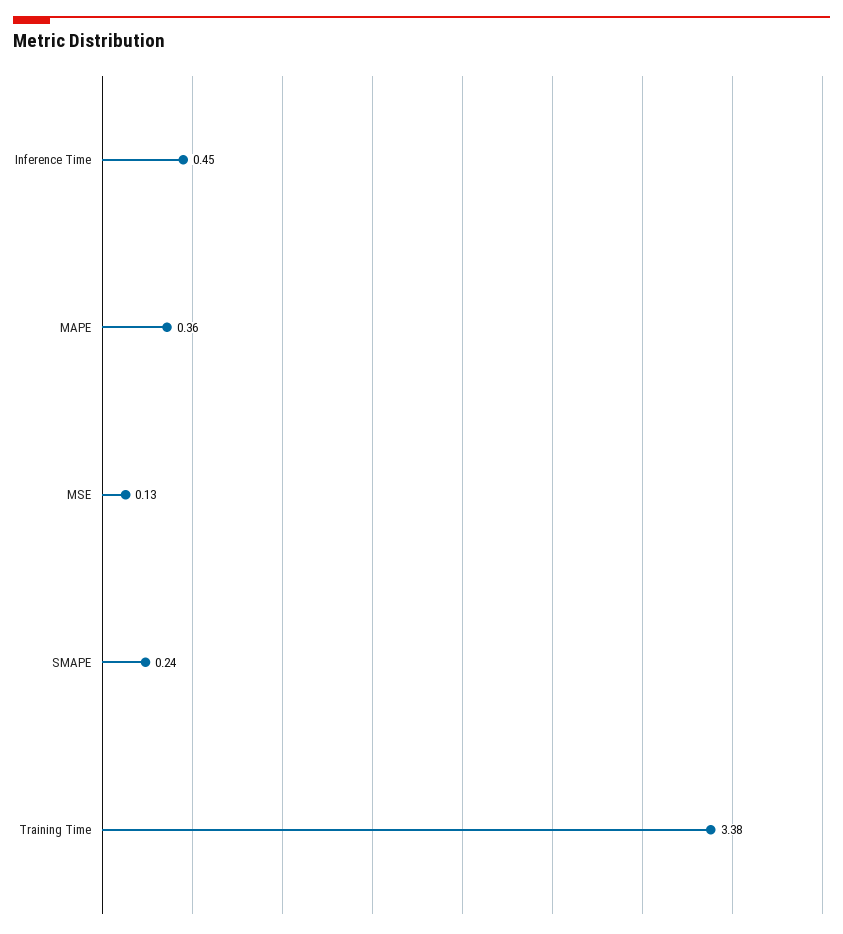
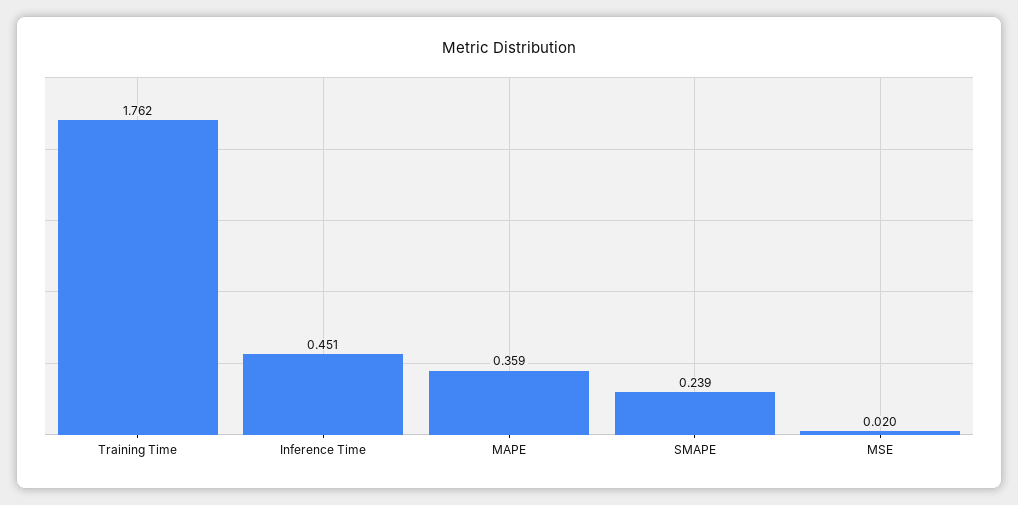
MSE: 0.13 -> 0.02
Training Time: 3.38 -> 1.762

